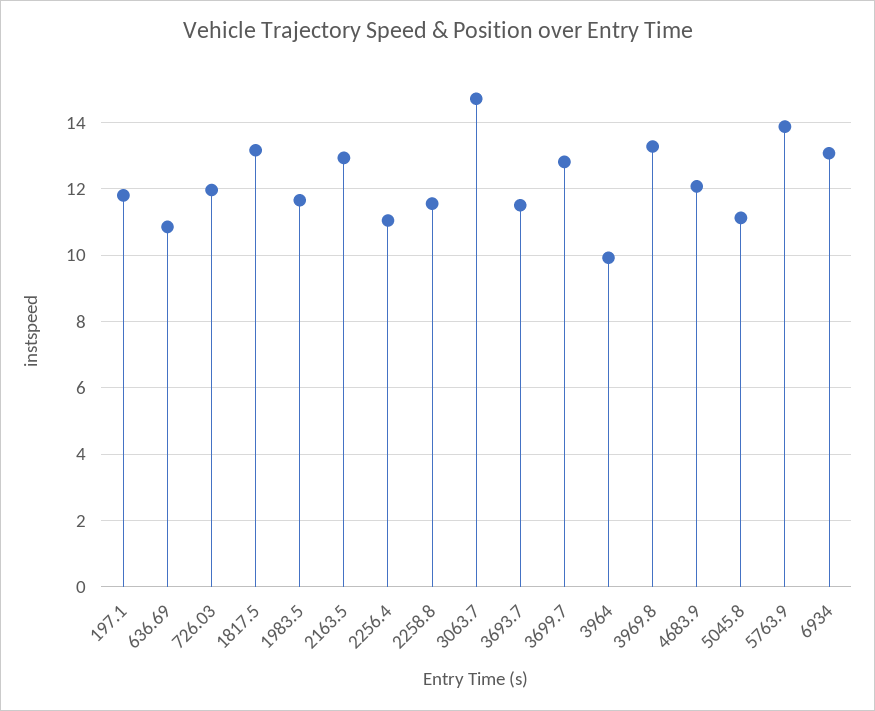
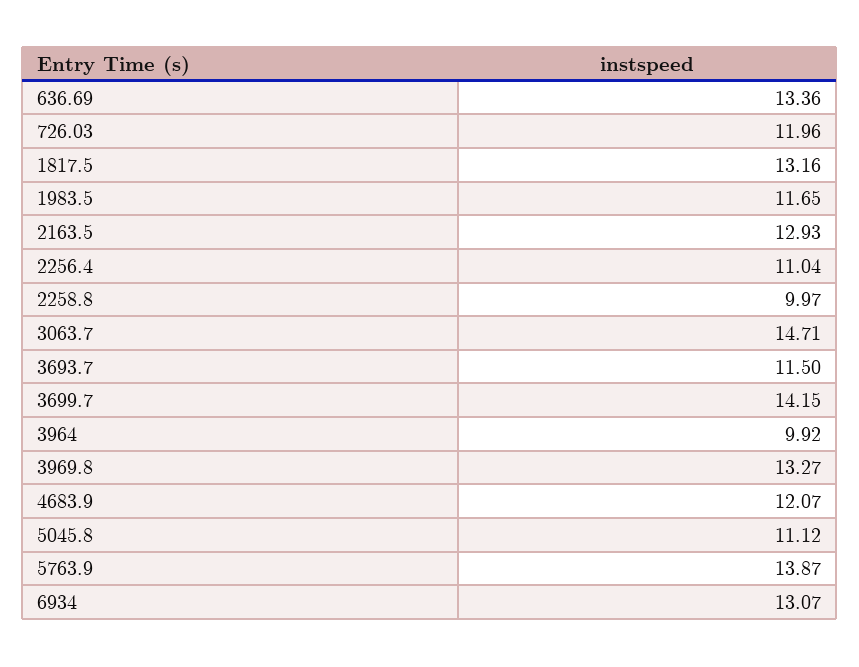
197.1: 11.8 -> none
636.69: 10.8 -> 13.36
2258.8: 11.6 -> 9.97
3699.7: 12.8 -> 14.15

